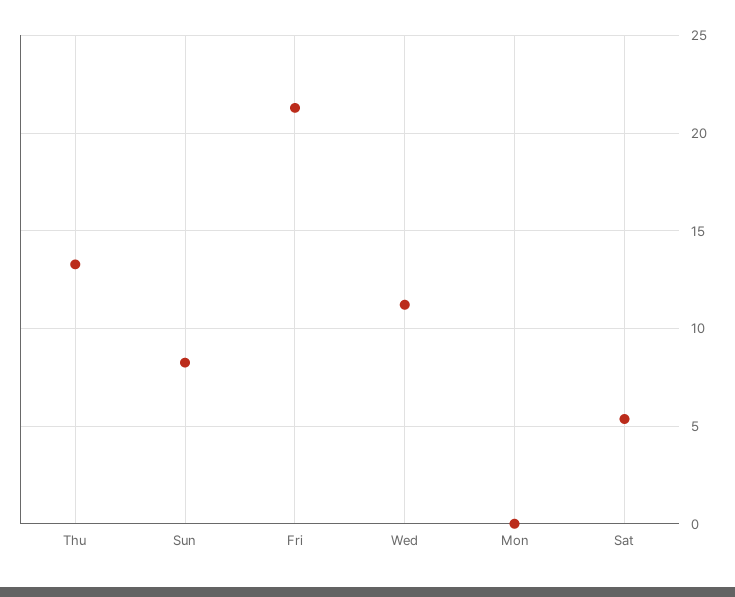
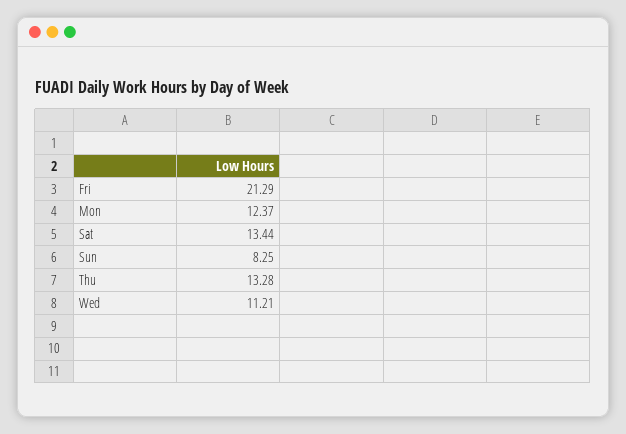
Mon: 0 -> 12.37
Sat: 5.5 -> 13.44

